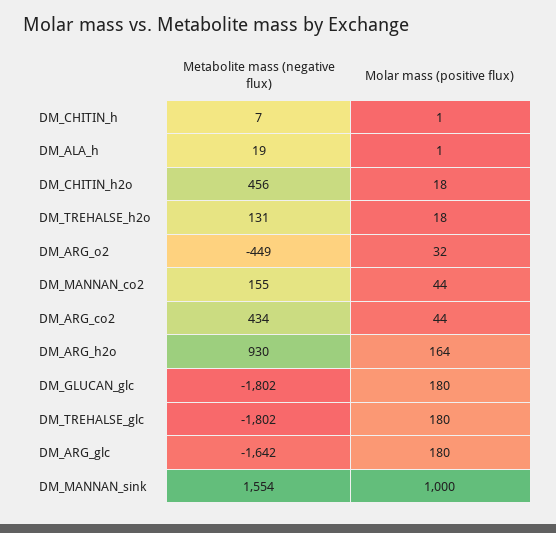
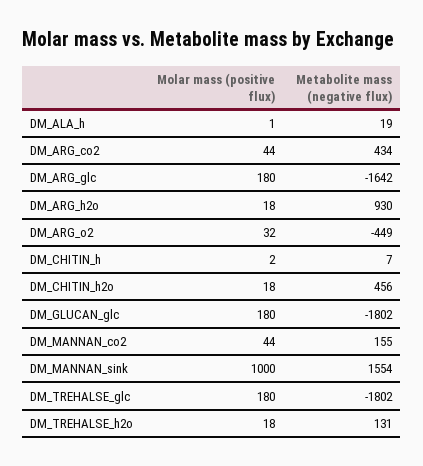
Molar mass (positive flux), DM_CHITIN_h: 1 -> 2
Molar mass (positive flux), DM_ARG_h2o: 164 -> 18

